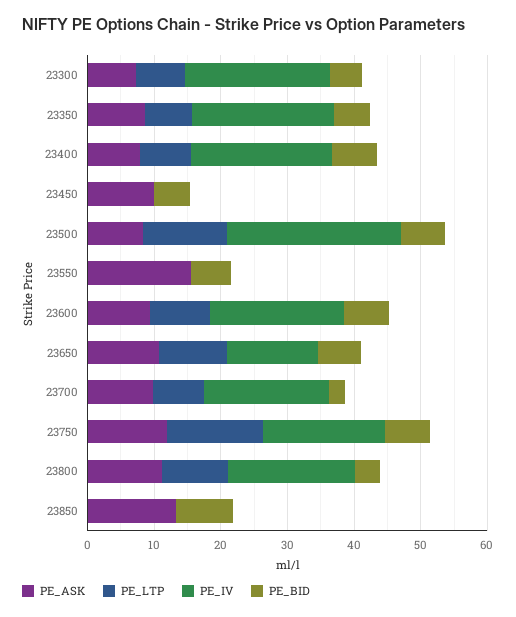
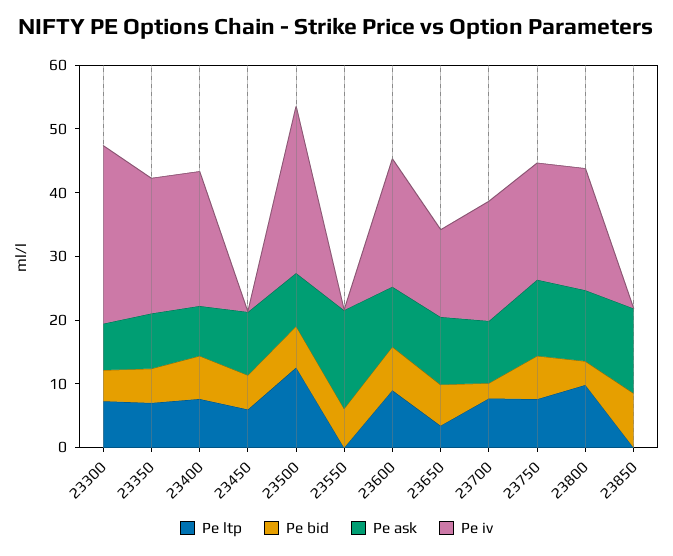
PE_IV, 23300: 22 -> 28
PE_LTP, 23450: 0 -> 6
PE_LTP, 23650: 10 -> 4
PE_LTP, 23750: 14 -> 8

